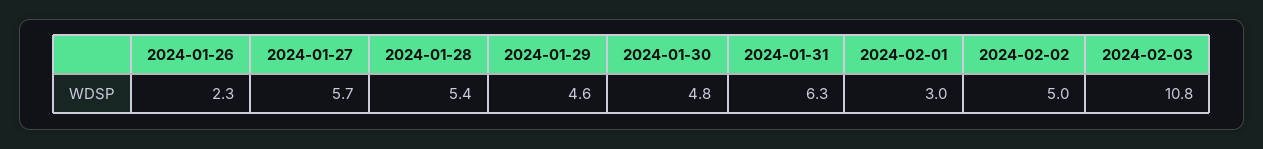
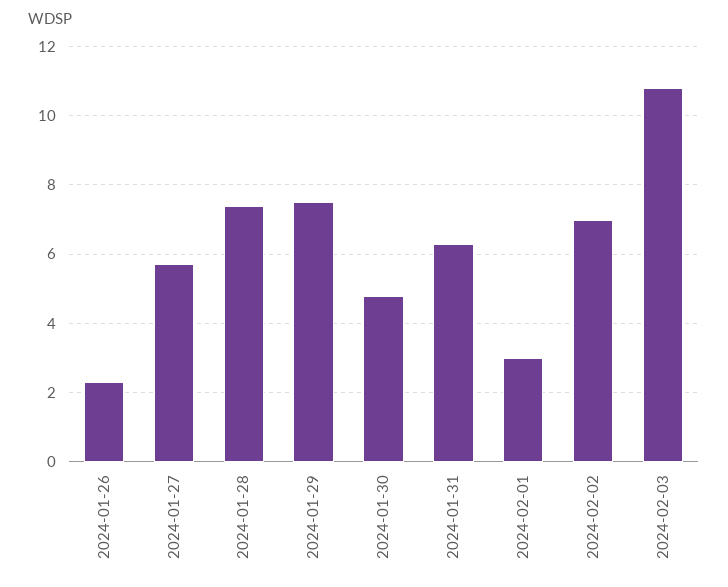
2024-01-28: 5.4 -> 7.5
2024-01-29: 4.6 -> 7.5
2024-02-02: 5 -> 7

